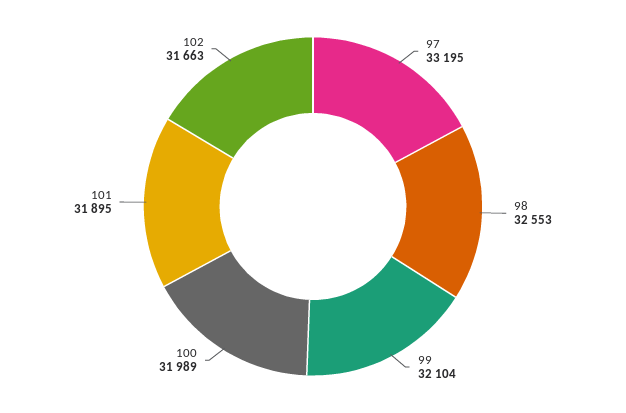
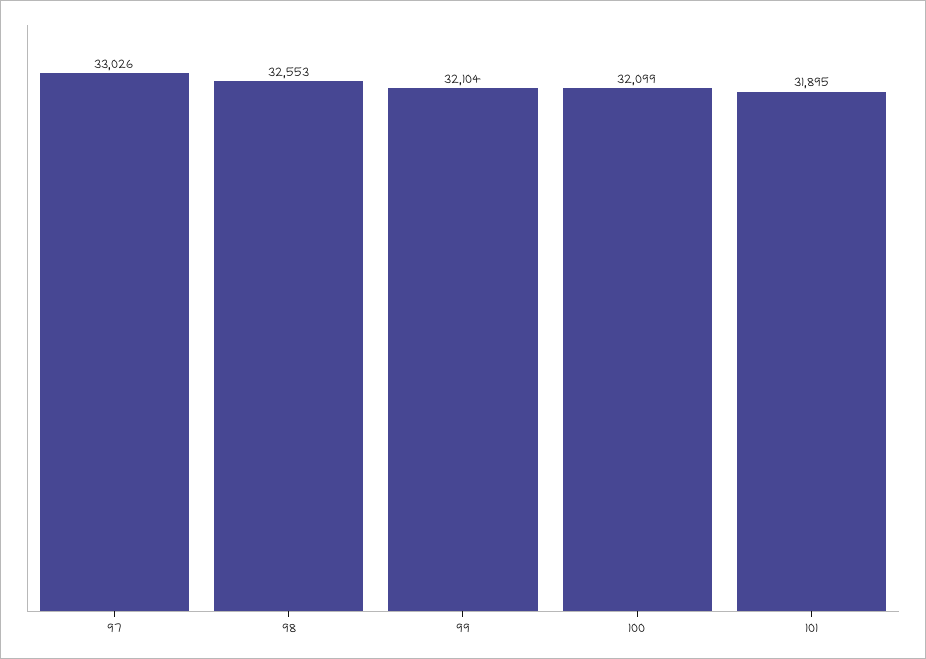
97: 33195 -> 33026
100: 31989 -> 32099
102: 31663 -> none

